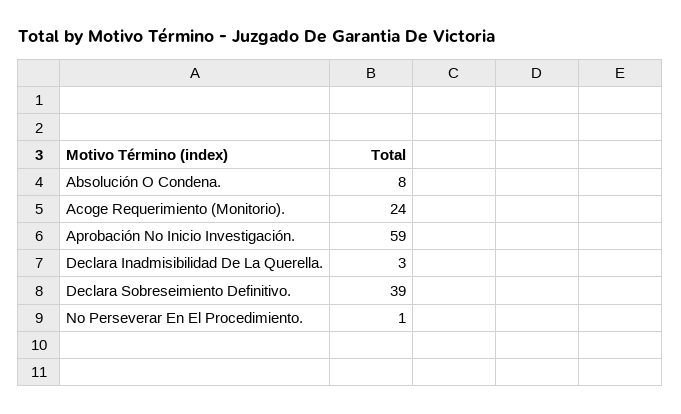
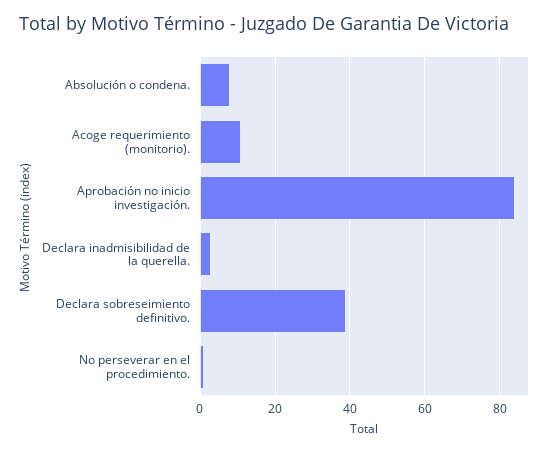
Acoge Requerimiento (Monitorio).: 24 -> 10
Aprobación No Inicio Investigación.: 59 -> 85

